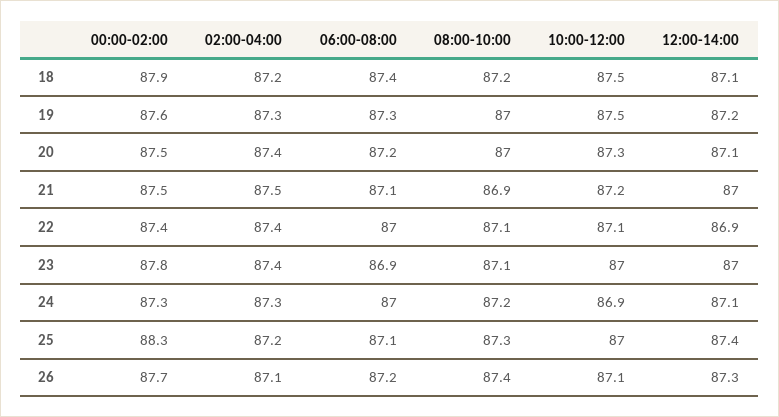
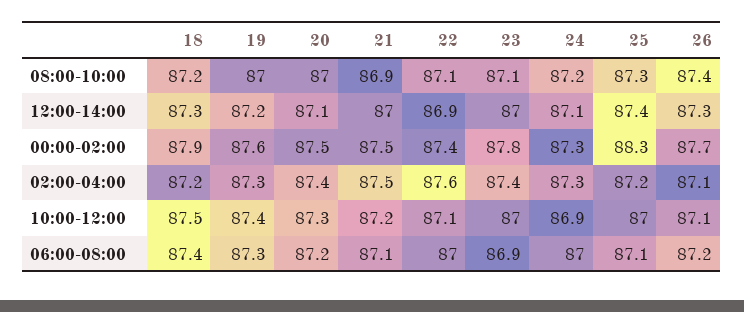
12:00-14:00, 18: 87.1 -> 87.3
10:00-12:00, 19: 87.5 -> 87.4
02:00-04:00, 22: 87.4 -> 87.6

